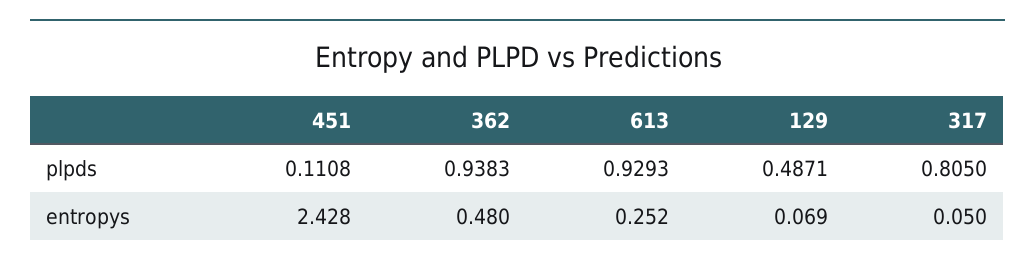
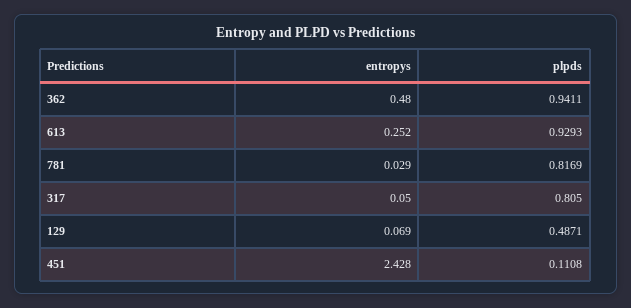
362, plpds: 0.9383 -> 0.9411
781, entropys: none -> 0.029
781, plpds: none -> 0.8169

